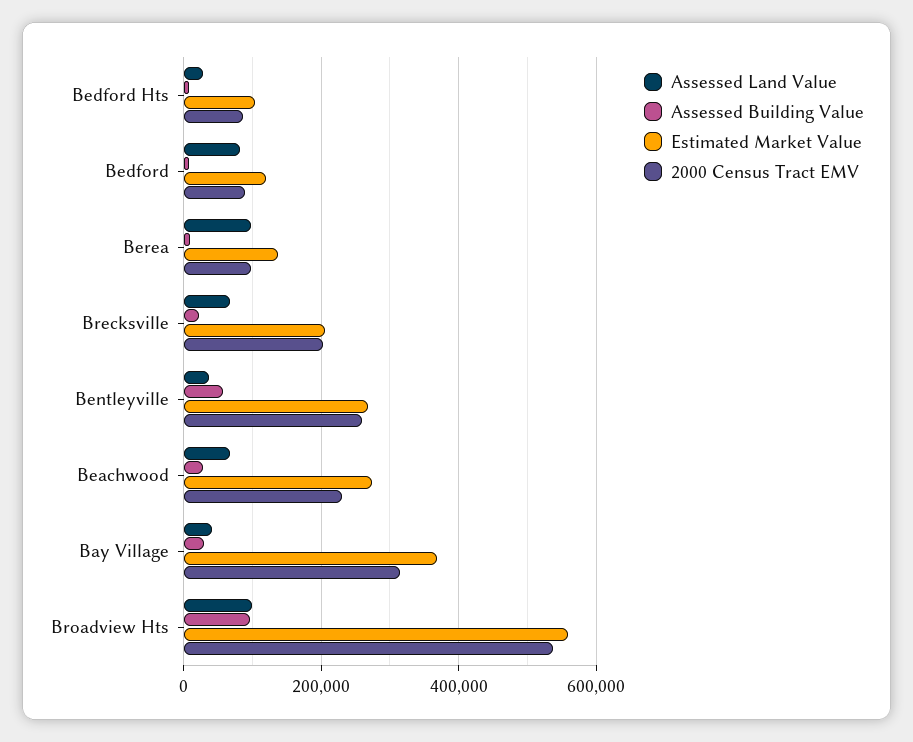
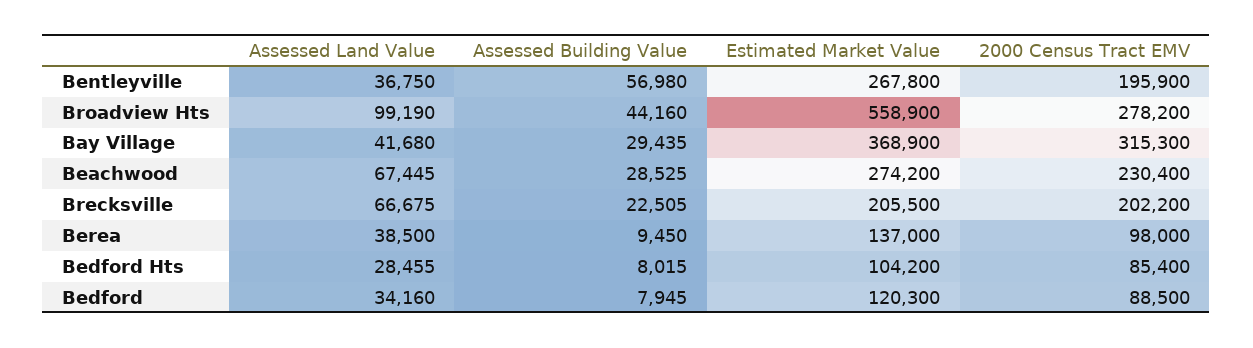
Assessed Land Value, Bedford: 80000 -> 34160
Assessed Land Value, Berea: 100000 -> 38500
2000 Census Tract EMV, Bentleyville: 260000 -> 195900
Assessed Building Value, Broadview Hts: 100000 -> 44160
2000 Census Tract EMV, Broadview Hts: 540000 -> 278200

